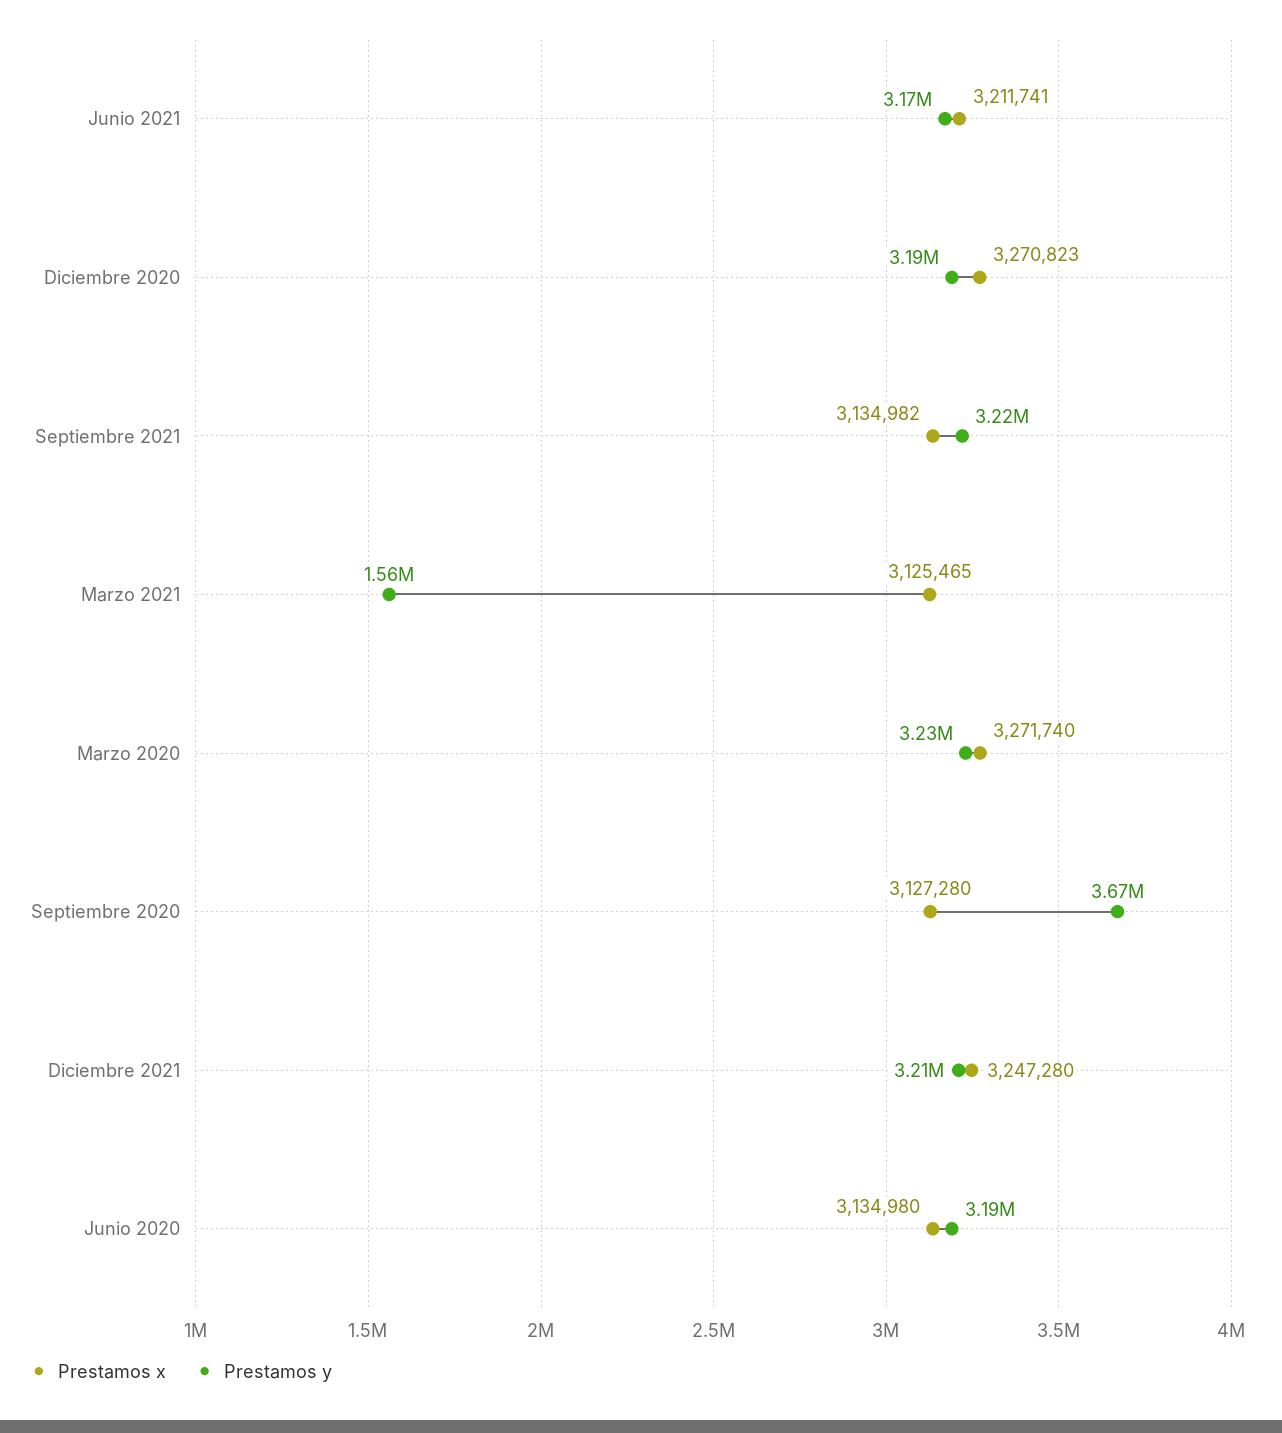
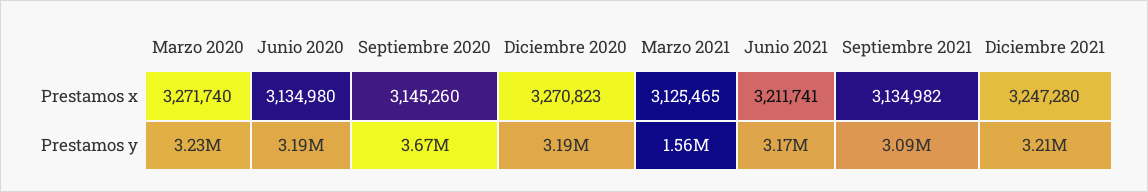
Prestamos y, Septiembre 2021: 3220000 -> 3090000
Prestamos x, Septiembre 2020: 3127280 -> 3145260

